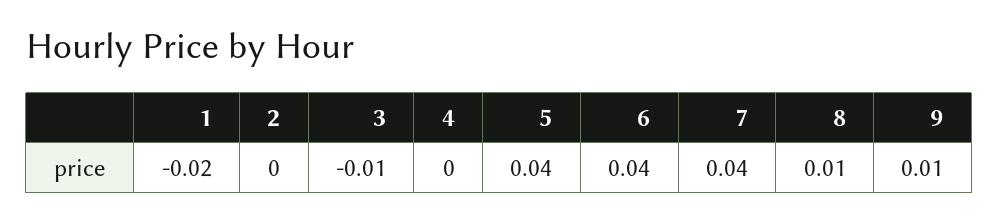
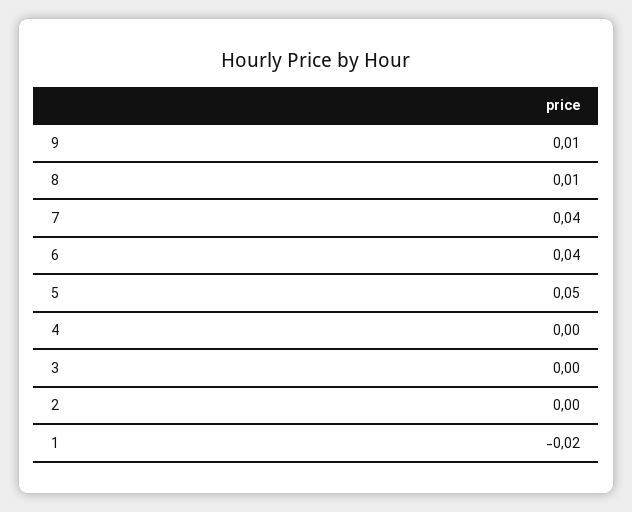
3: -0.01 -> 0
5: 0.04 -> 0.05

